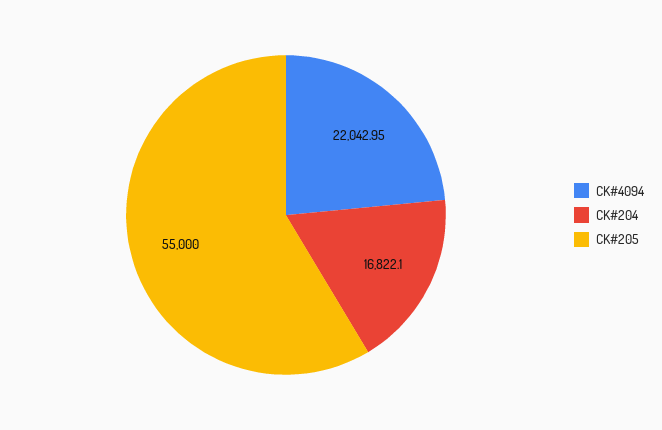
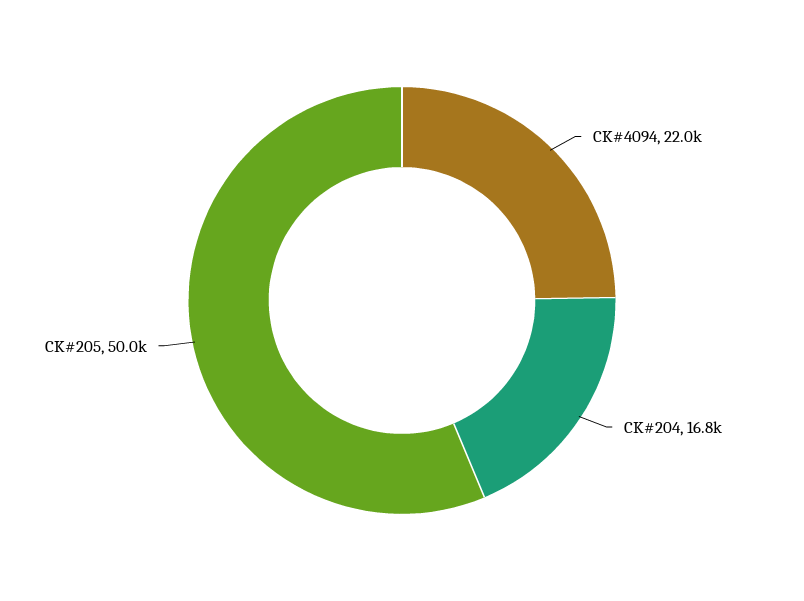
CK#205: 55000 -> 50000

